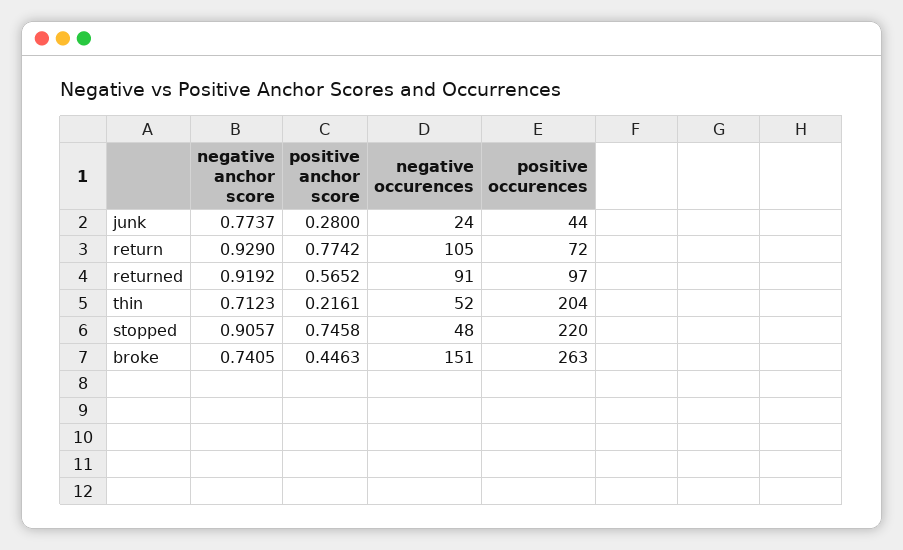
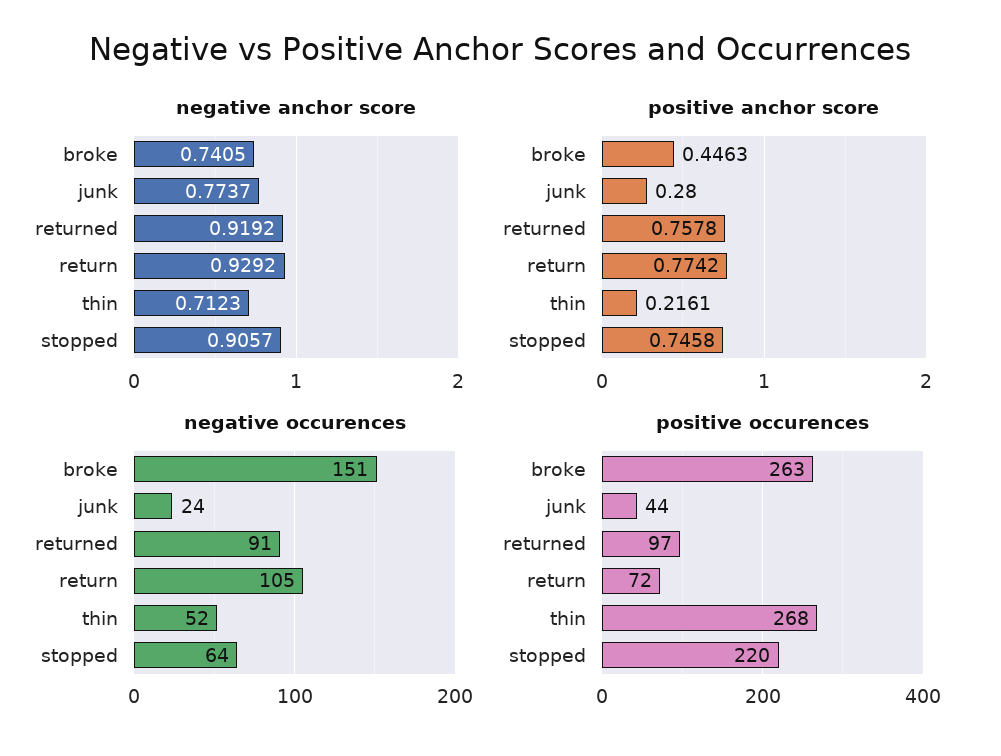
negative anchor score, return: 0.929 -> 0.9292
positive anchor score, returned: 0.5652 -> 0.7578
positive occurences, thin: 204 -> 268
negative occurences, stopped: 48 -> 64

